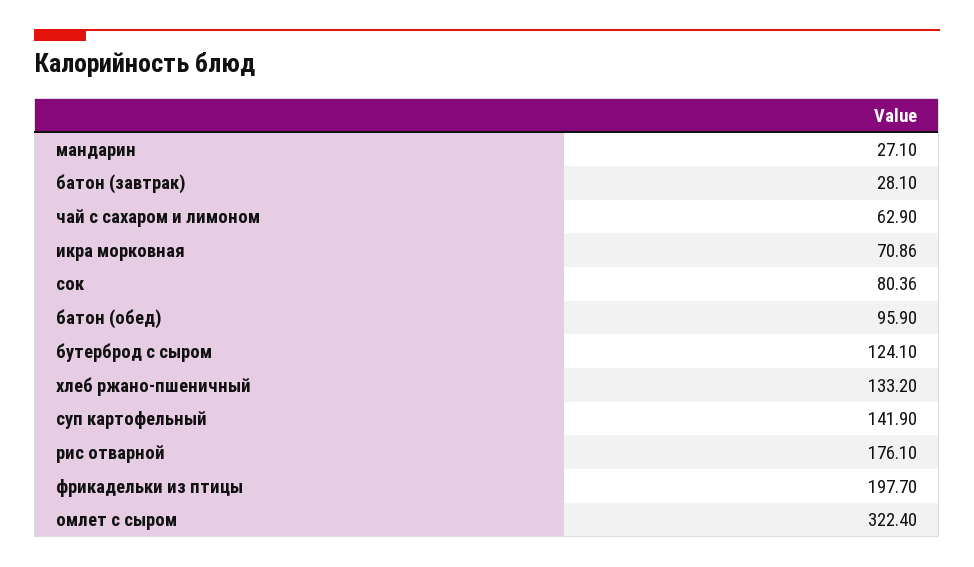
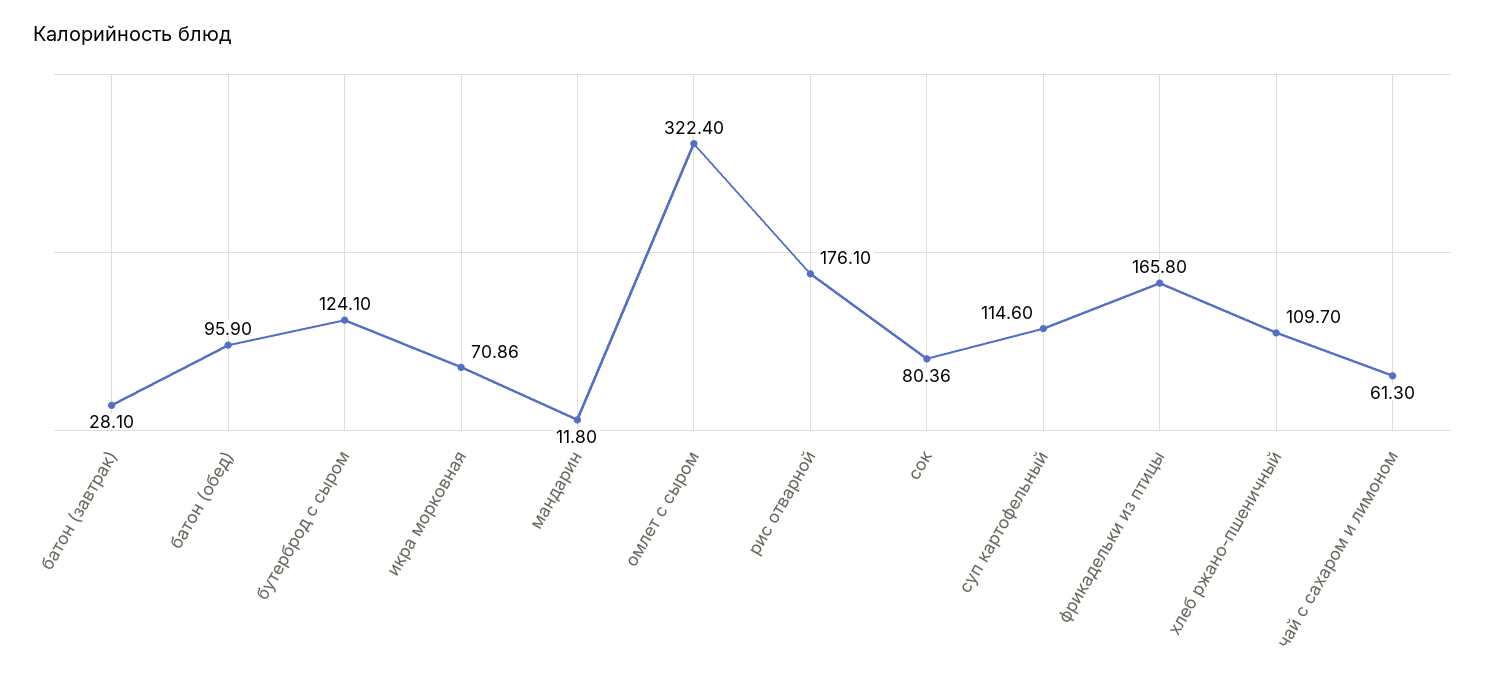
мандарин: 27.1 -> 11.8
чай с сахаром и лимоном: 62.9 -> 61.3
хлеб ржано-пшеничный: 133.2 -> 109.7
суп картофельный: 141.9 -> 114.6
фрикадельки из птицы: 197.7 -> 165.8

